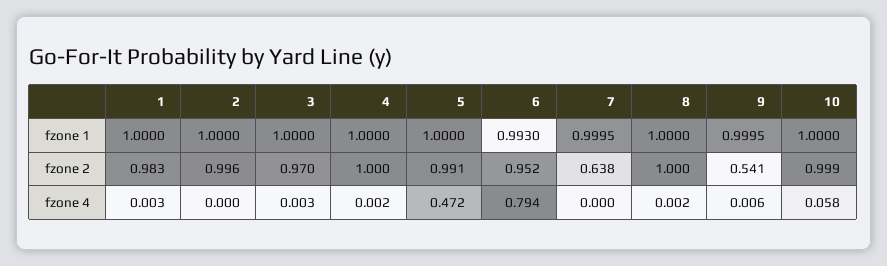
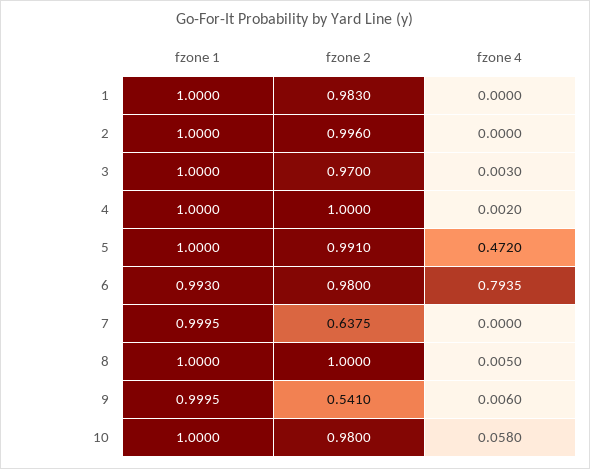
6, fzone 2: 0.952 -> 0.98
10, fzone 2: 0.999 -> 0.98
1, fzone 4: 0.003 -> 0
8, fzone 4: 0.002 -> 0.005

